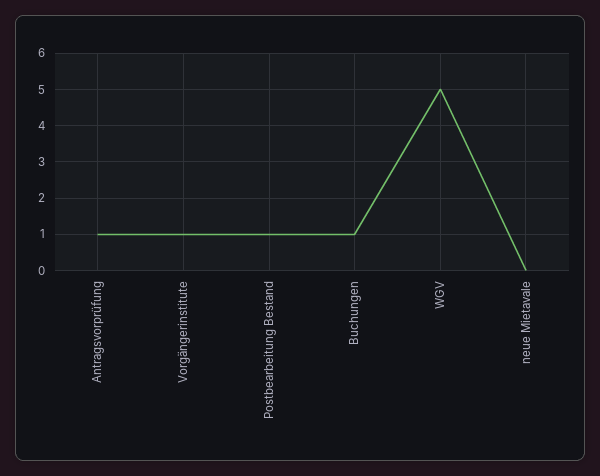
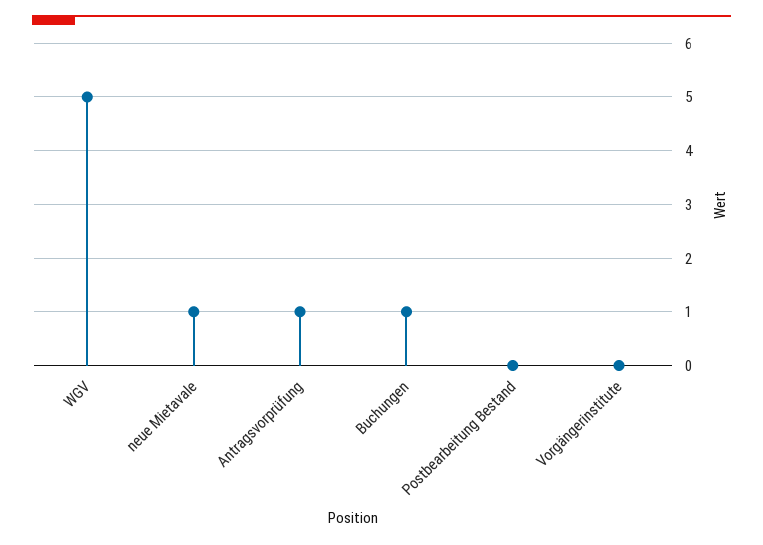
Vorgängerinstitute: 1 -> 0
Postbearbeitung Bestand: 1 -> 0
neue Mietavale: 0 -> 1

